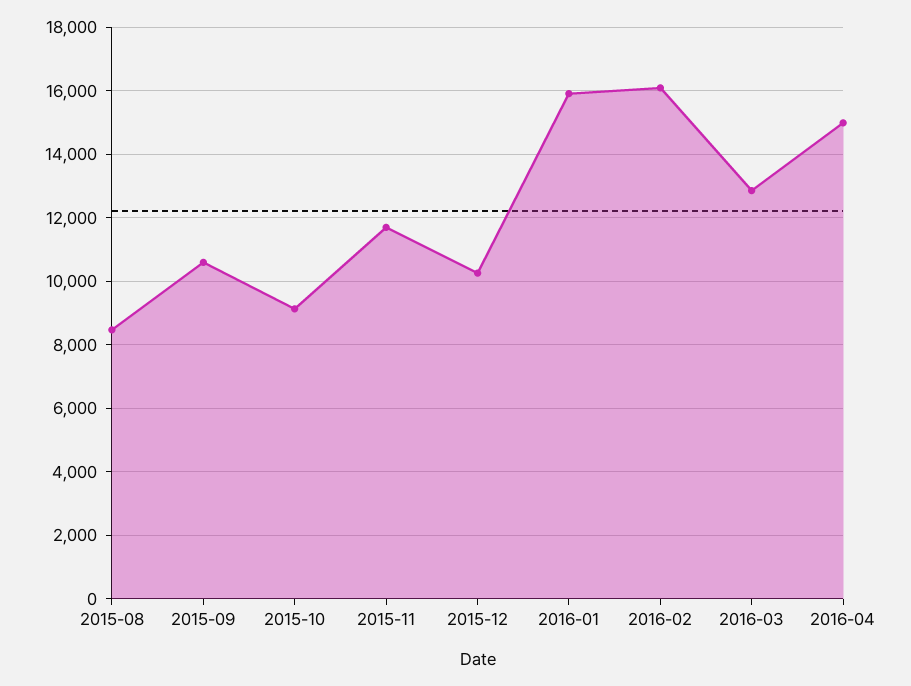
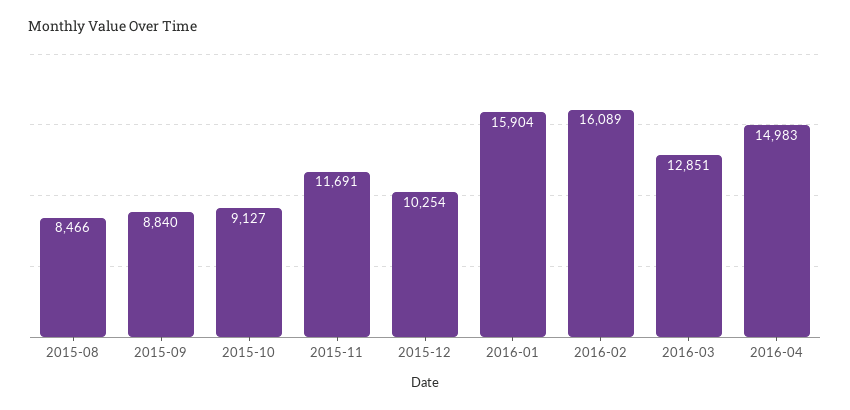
2015-09: 10600 -> 8840

